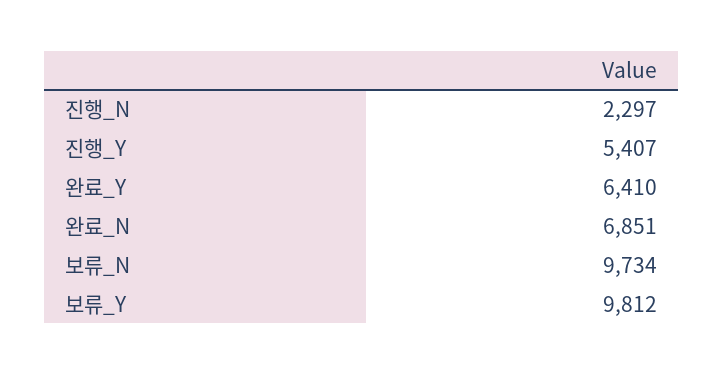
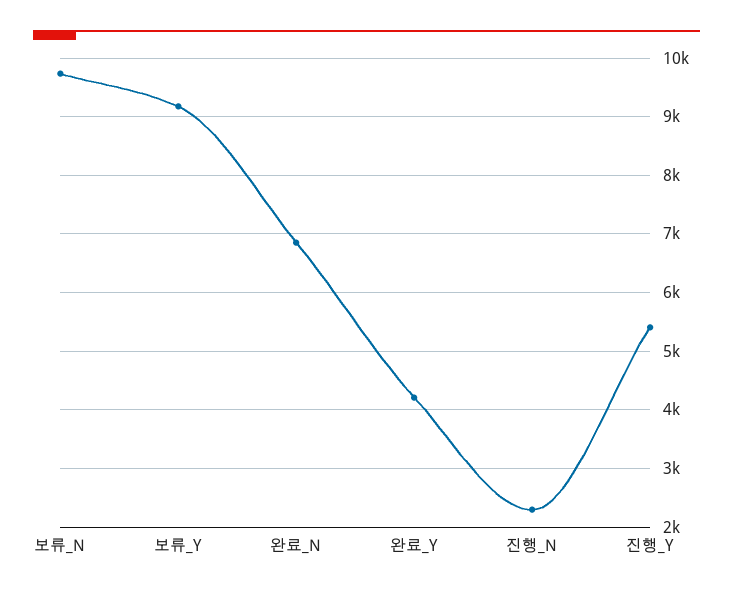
완료_Y: 6410 -> 4200
보류_Y: 9812 -> 9200

